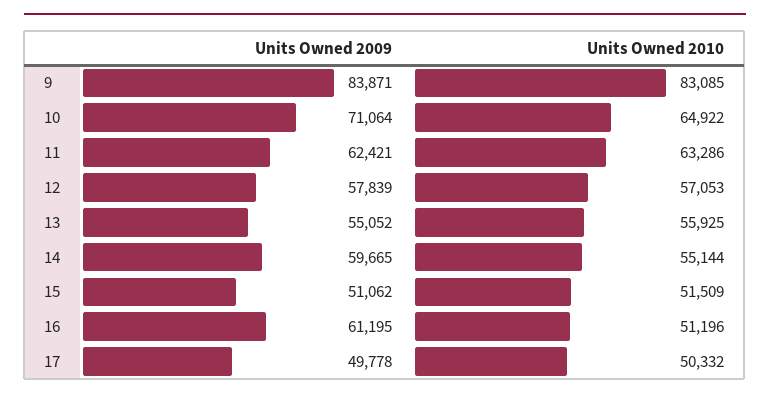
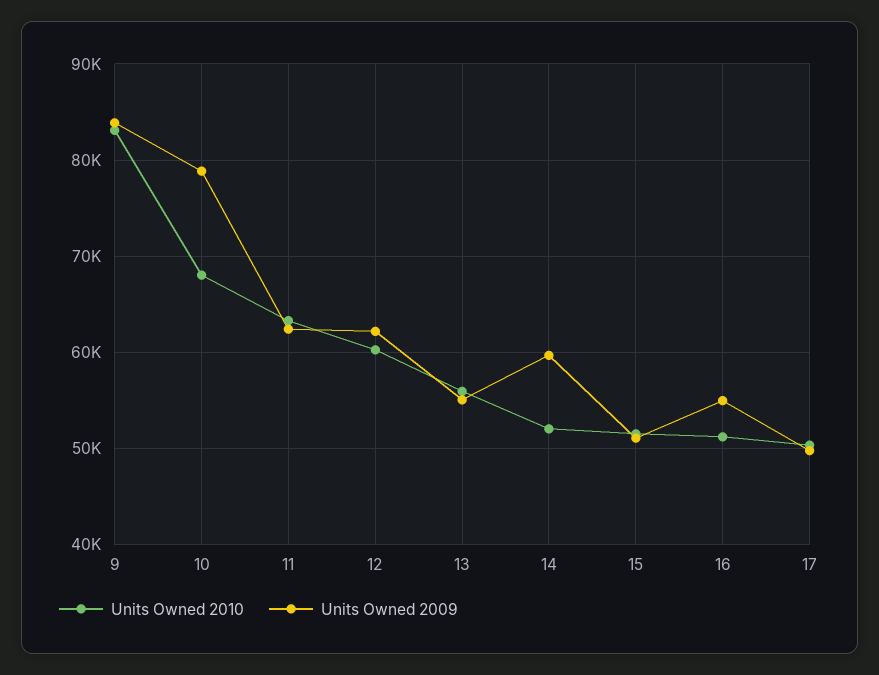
Units Owned 2009, 10: 71064 -> 79000
Units Owned 2010, 10: 64922 -> 68000
Units Owned 2009, 12: 57839 -> 62000
Units Owned 2010, 12: 57053 -> 60000
Units Owned 2010, 14: 55144 -> 52000
Units Owned 2009, 16: 61195 -> 55000

